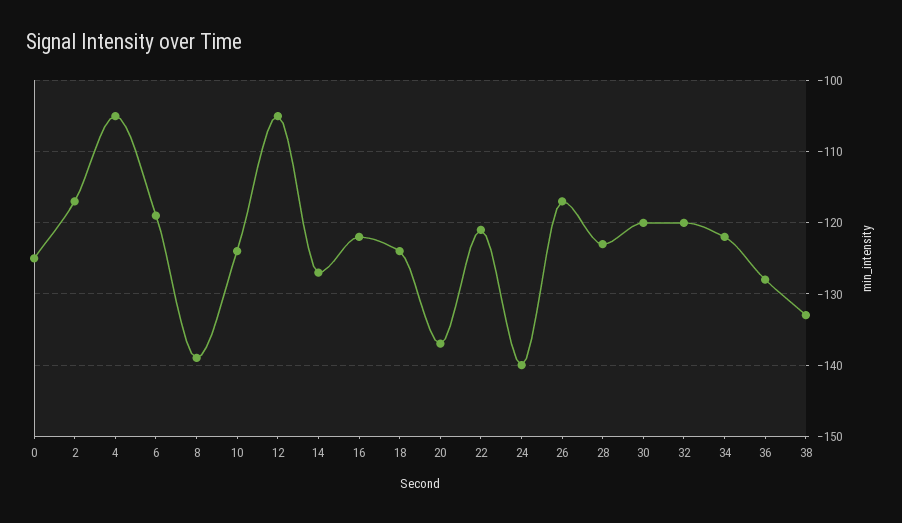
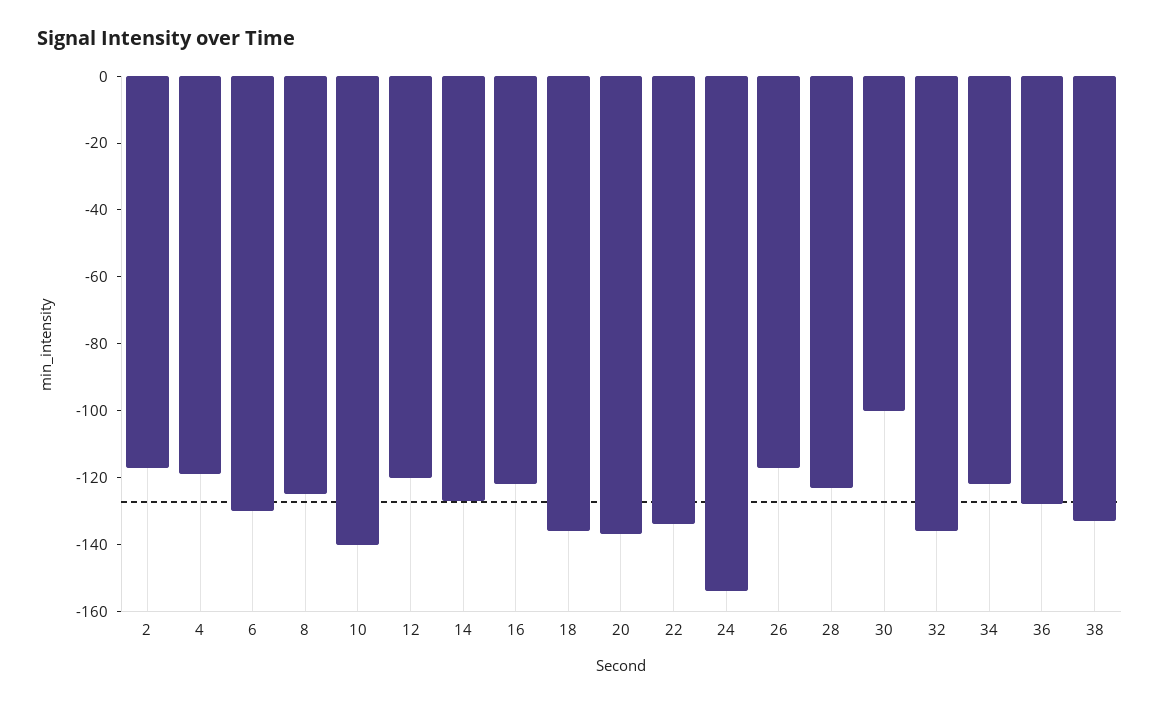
0: -125 -> none
4: -105 -> -120
6: -119 -> -130
8: -139 -> -125
10: -124 -> -140
12: -105 -> -120
18: -124 -> -135
22: -121 -> -135
24: -140 -> -155
30: -120 -> -100
32: -120 -> -135

